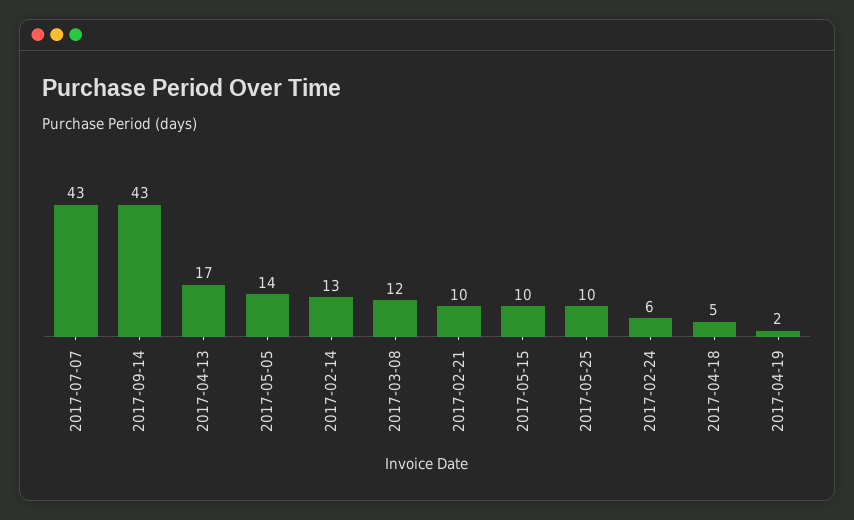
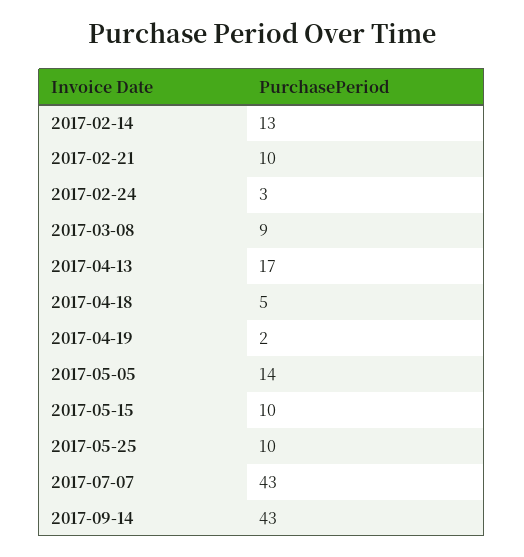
2017-03-08: 12 -> 9
2017-02-24: 6 -> 3

